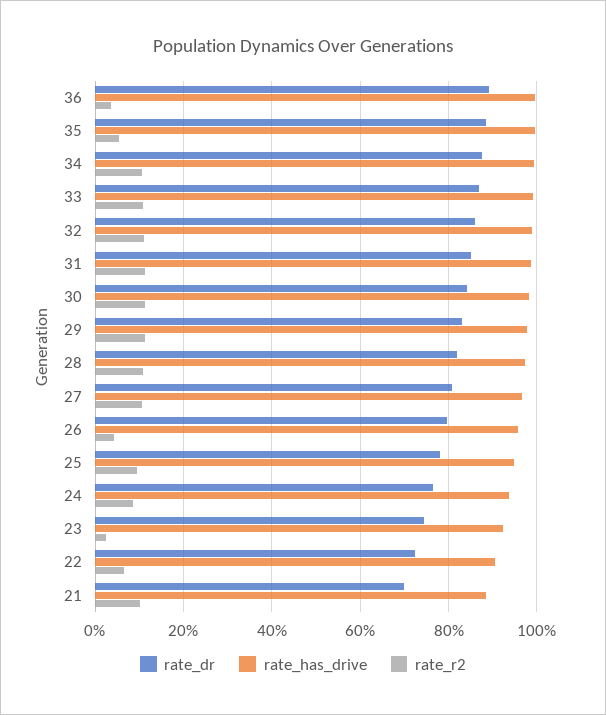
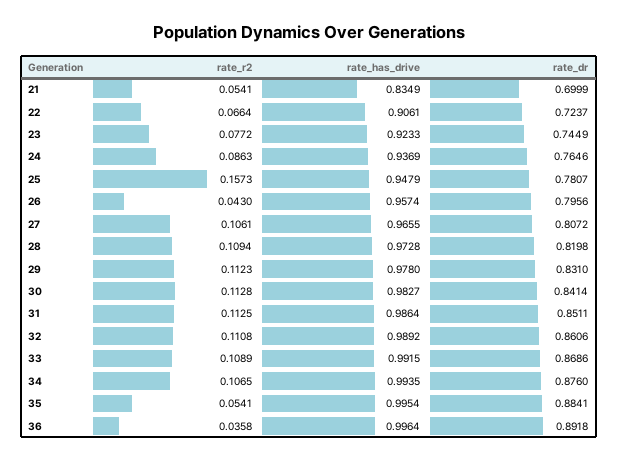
rate_r2, 25: 0.1 -> 0.1573
rate_r2, 23: 0.02 -> 0.0772
rate_has_drive, 21: 0.88 -> 0.8349
rate_r2, 21: 0.1 -> 0.0541

